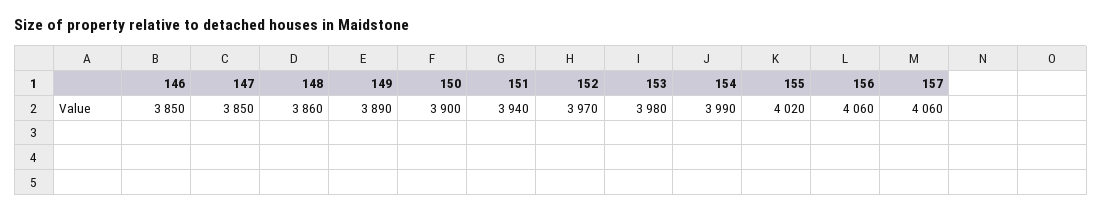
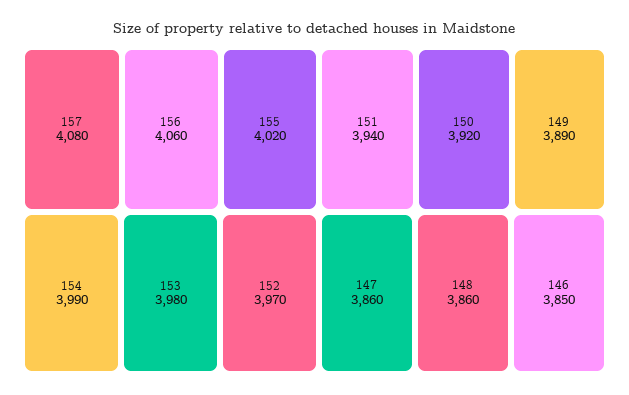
147: 3850 -> 3860
150: 3900 -> 3920
157: 4060 -> 4080

